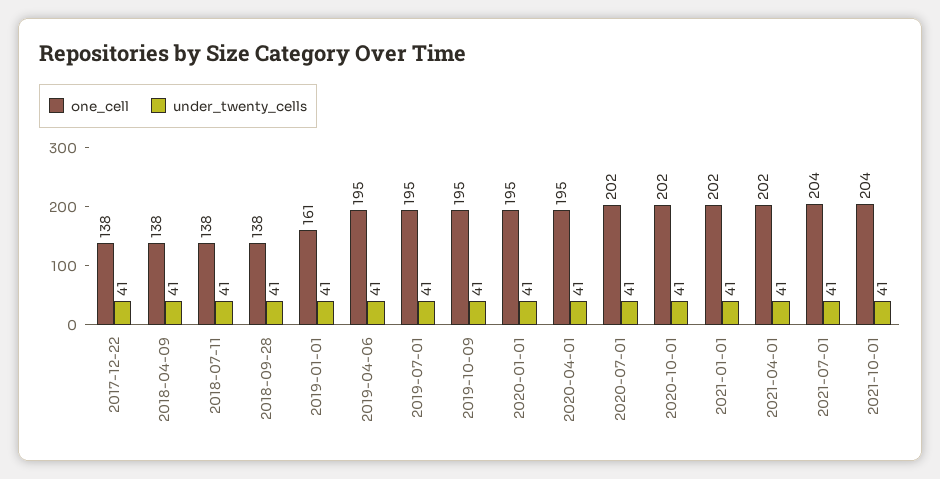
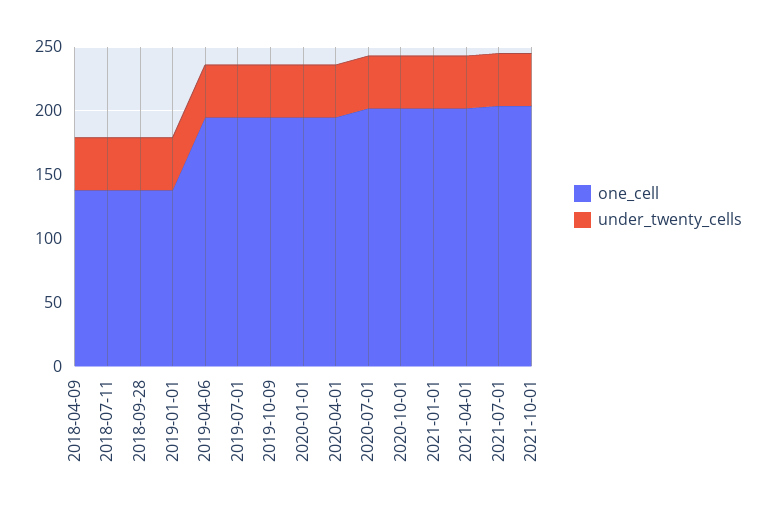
one_cell, 2017-12-22: 138 -> none
under_twenty_cells, 2017-12-22: 41 -> none
one_cell, 2019-01-01: 161 -> 140

